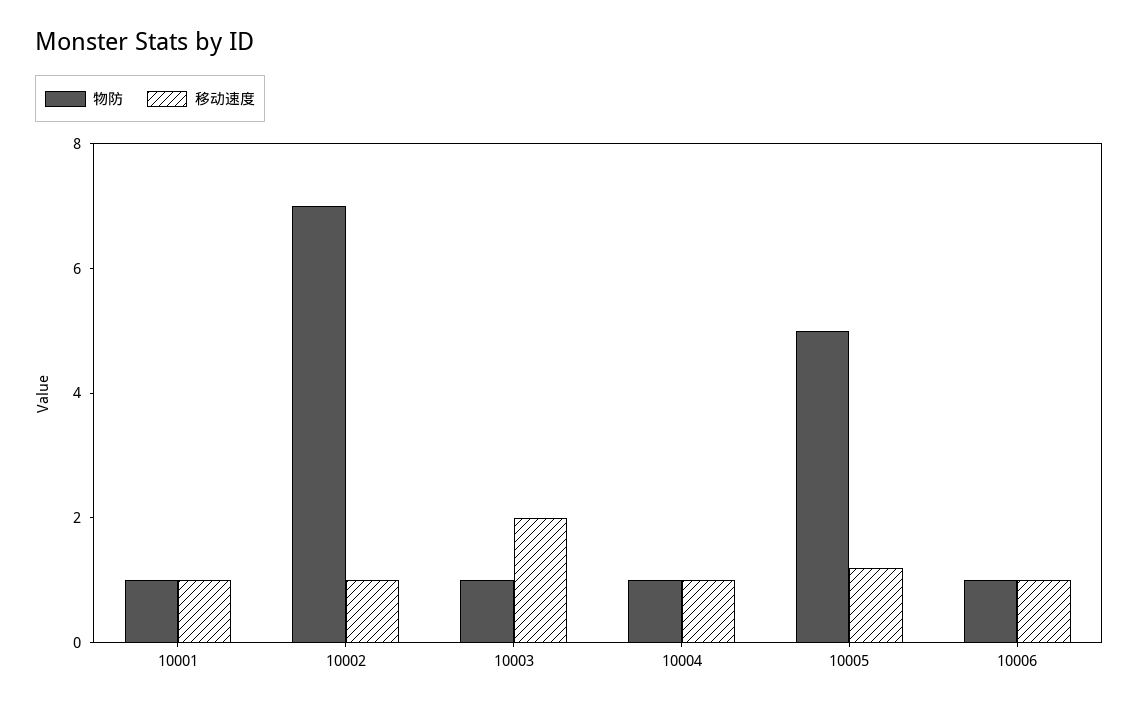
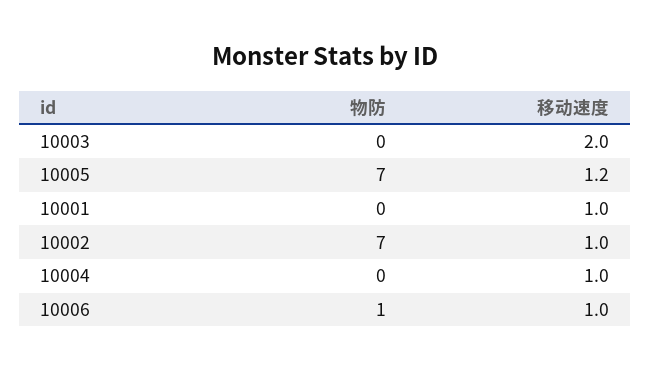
物防, 10001: 1 -> 0
物防, 10003: 1 -> 0
物防, 10004: 1 -> 0
物防, 10005: 5 -> 7

